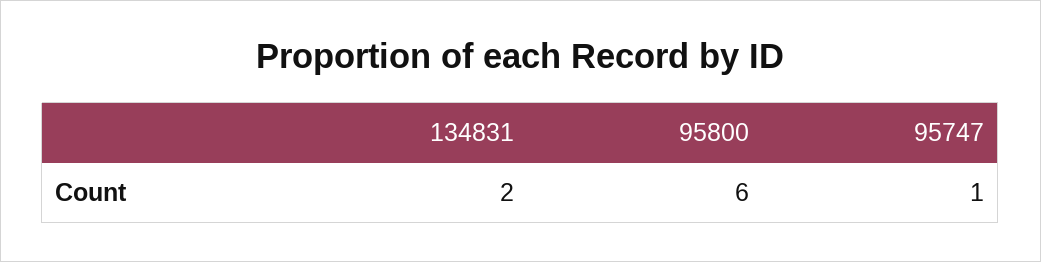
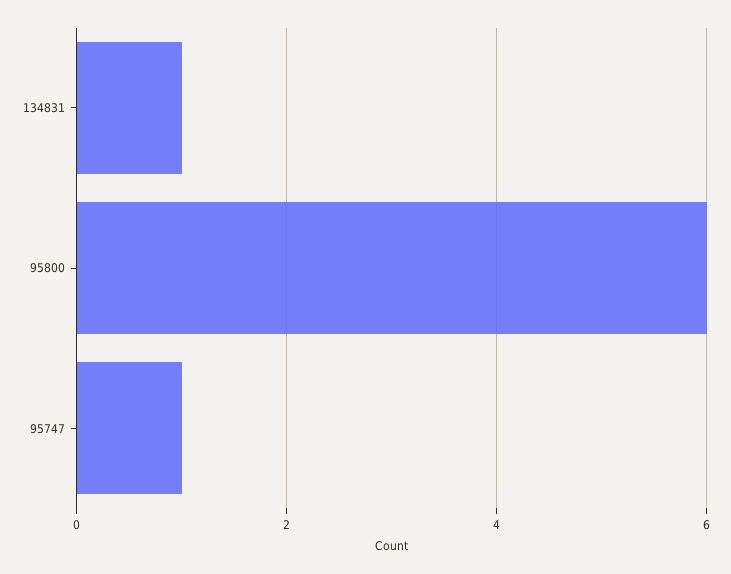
134831: 2 -> 1

